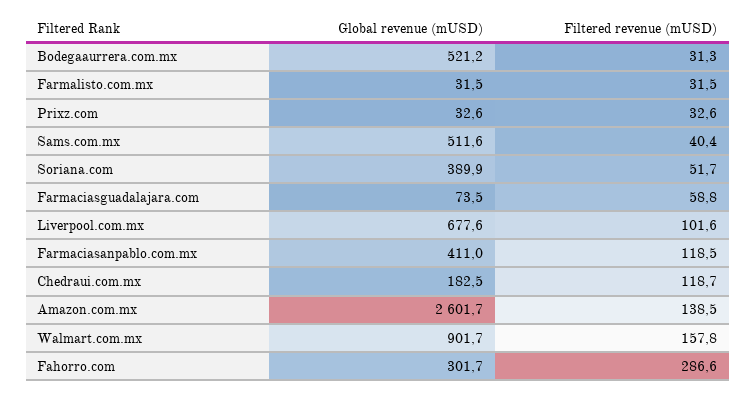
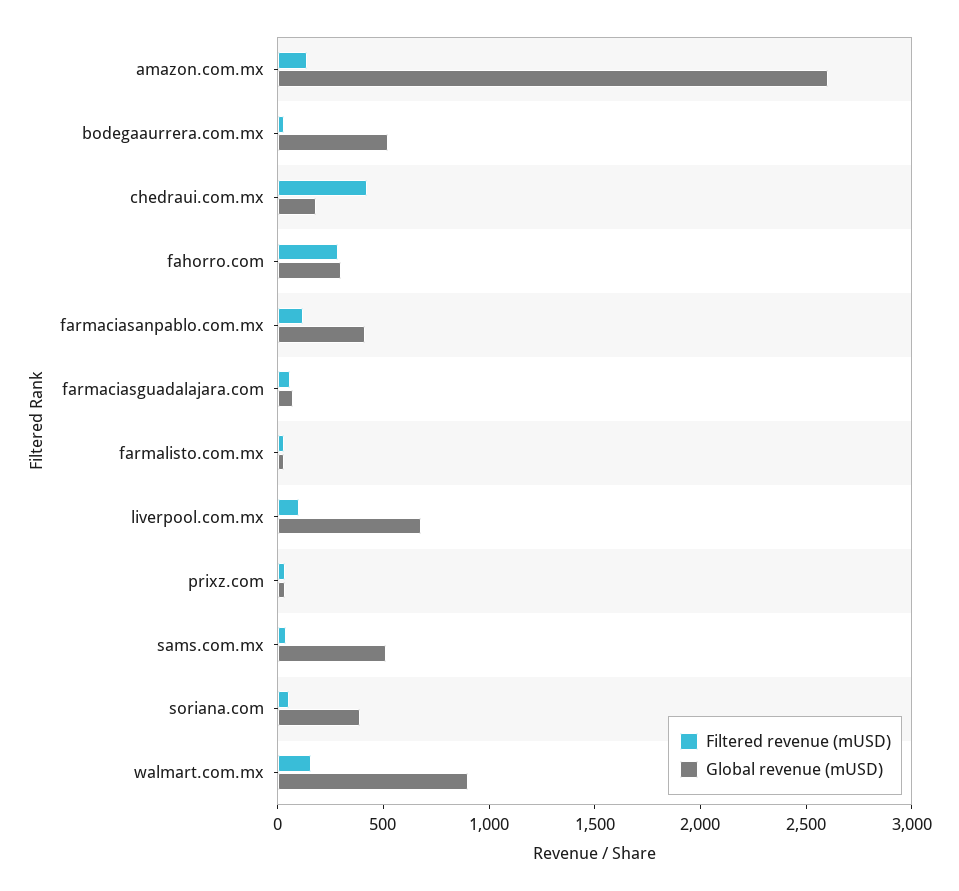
Filtered revenue (mUSD), Chedraui.com.mx: 118.7 -> 400

